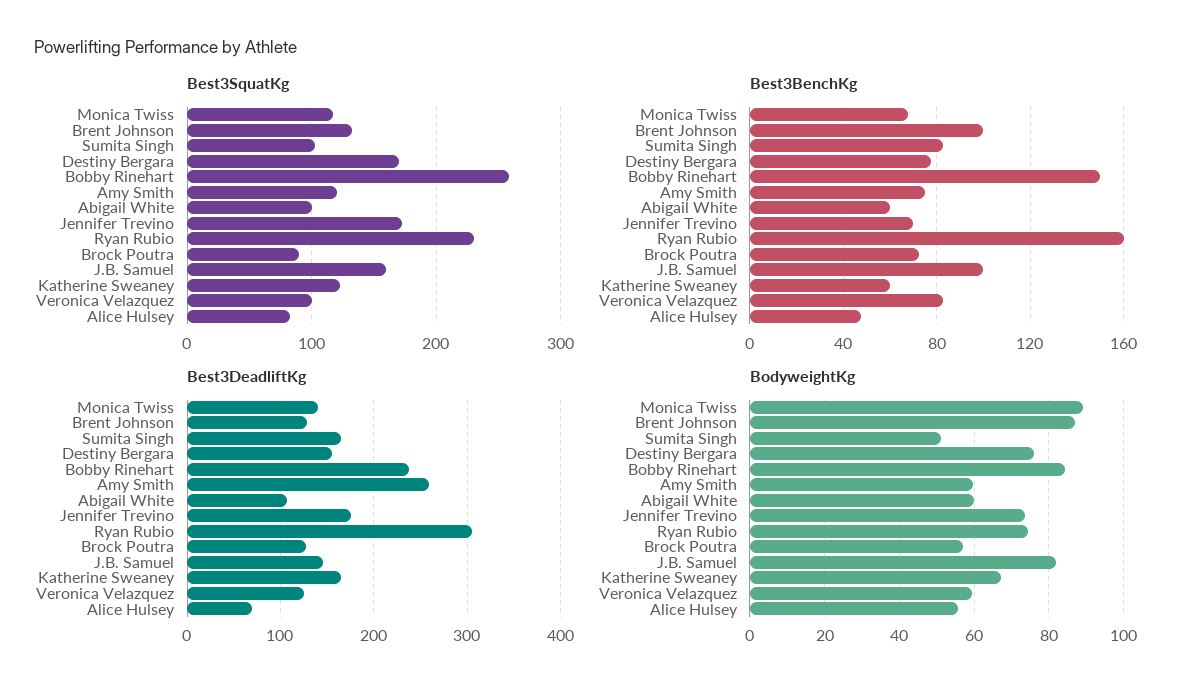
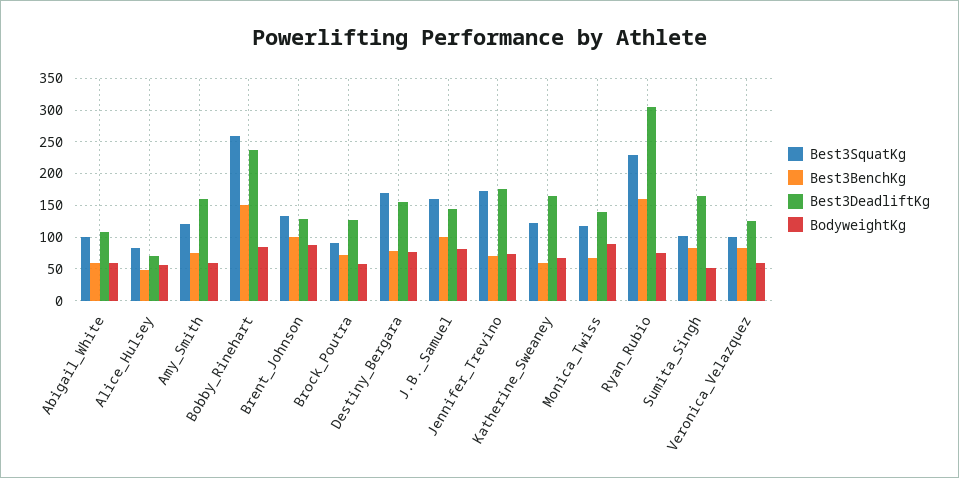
Best3DeadliftKg, Amy Smith: 260 -> 160

